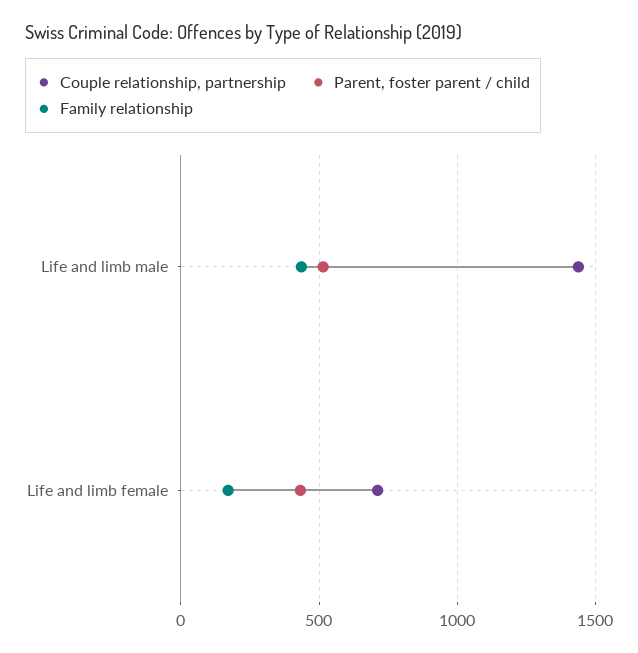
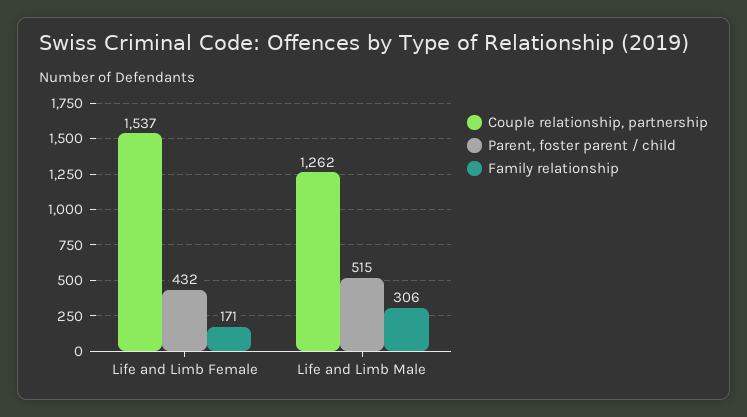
Couple relationship, partnership, Life and limb male: 1450 -> 1262
Family relationship, Life and limb male: 450 -> 306
Couple relationship, partnership, Life and limb female: 700 -> 1537

